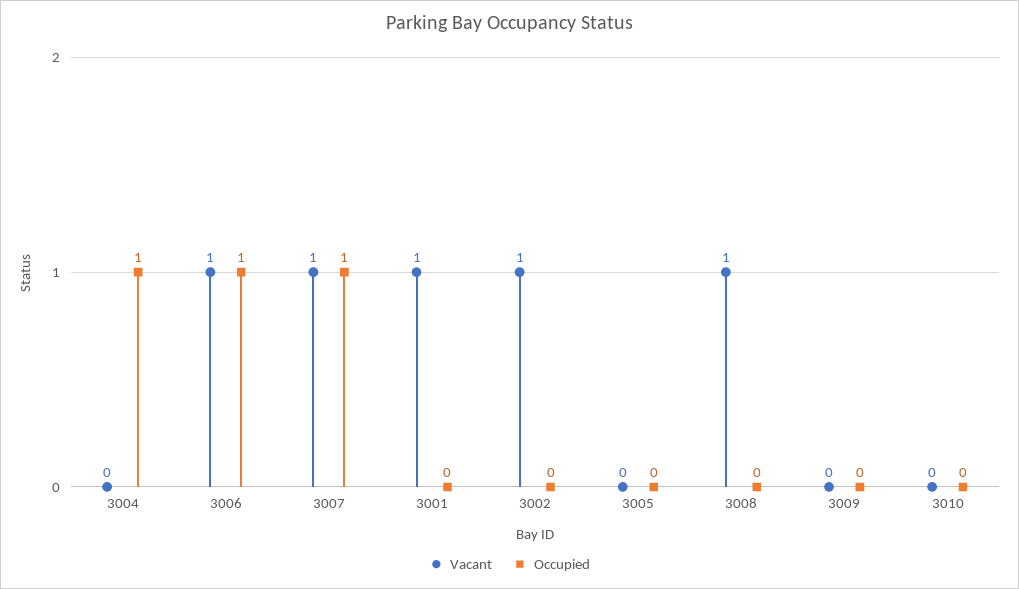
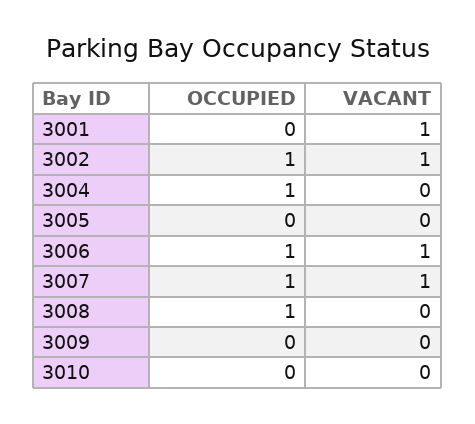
Occupied, 3002: 0 -> 1
Vacant, 3008: 1 -> 0
Occupied, 3008: 0 -> 1

